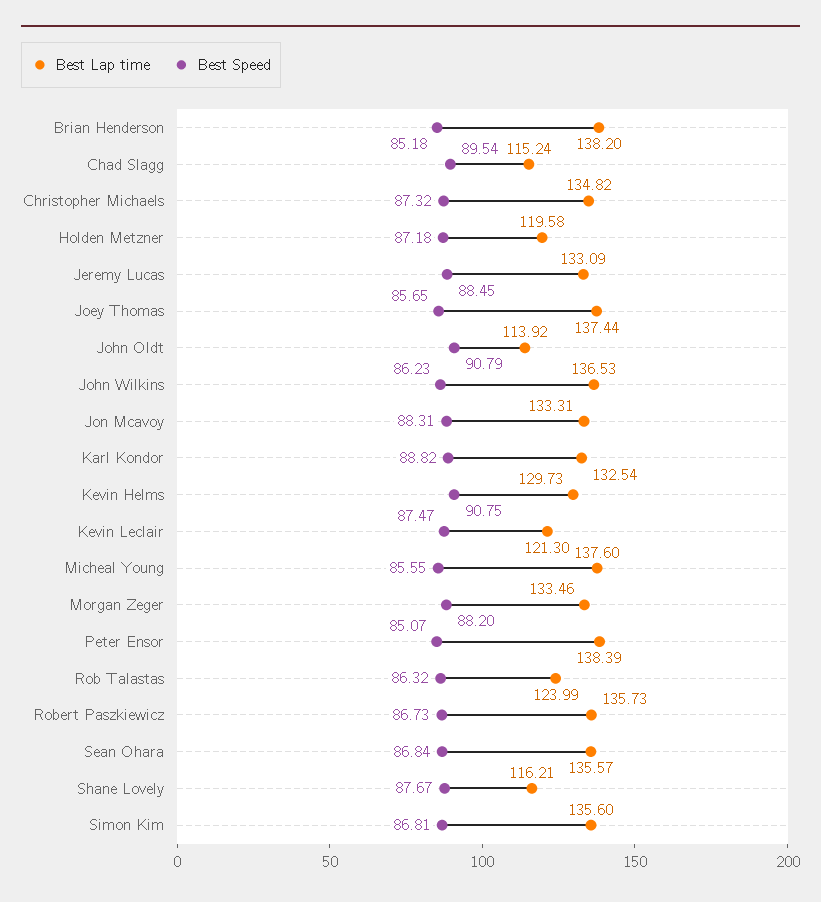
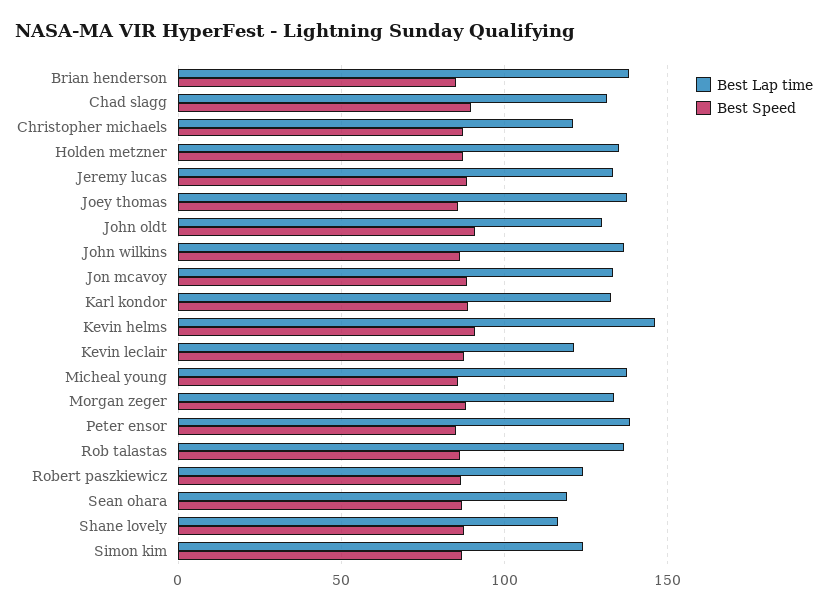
Best Lap time, Chad Slagg: 115.24 -> 130
Best Lap time, Christopher Michaels: 134.82 -> 120
Best Lap time, Holden Metzner: 119.58 -> 135
Best Lap time, John Oldt: 113.92 -> 130
Best Lap time, Kevin Helms: 129.73 -> 145
Best Lap time, Rob Talastas: 123.99 -> 135
Best Lap time, Robert Paszkiewicz: 135.73 -> 125
Best Lap time, Sean Ohara: 135.57 -> 120
Best Lap time, Simon Kim: 135.6 -> 125

